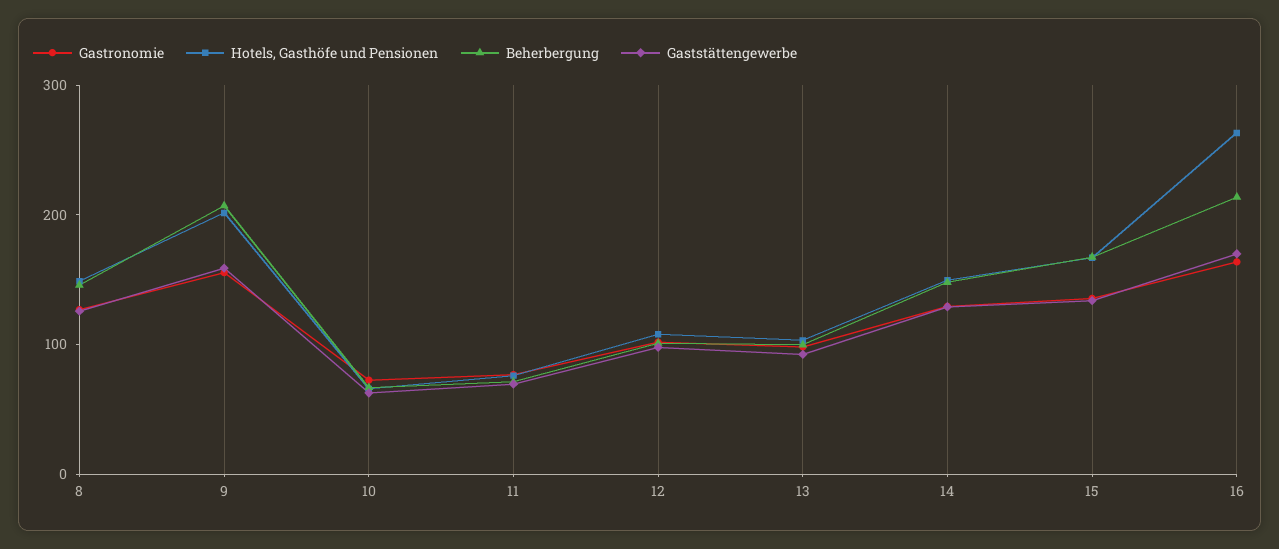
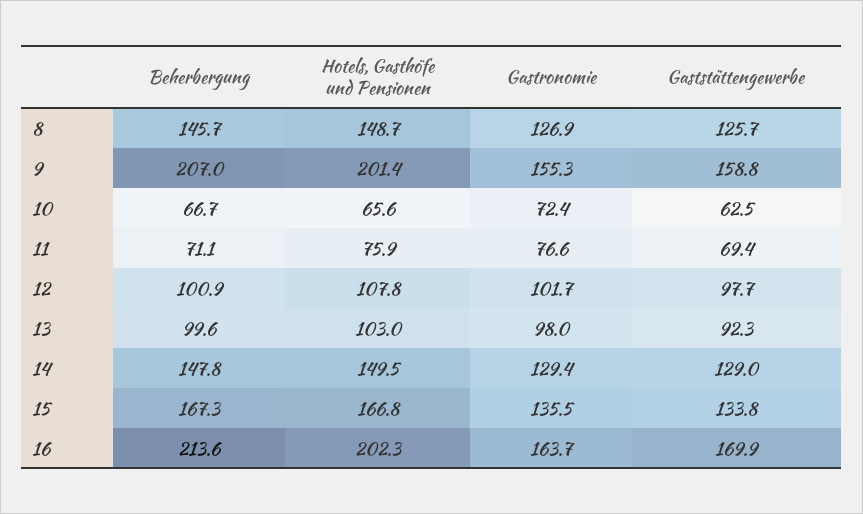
Hotels, Gasthöfe und Pensionen, 16: 260 -> 202.3

